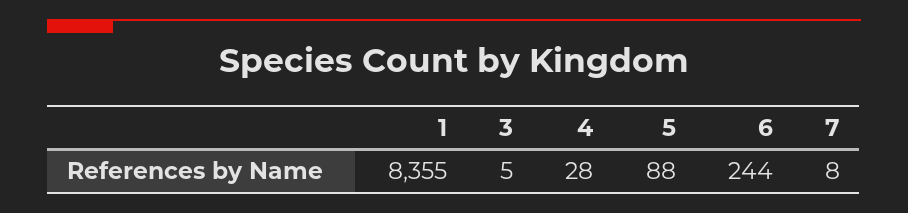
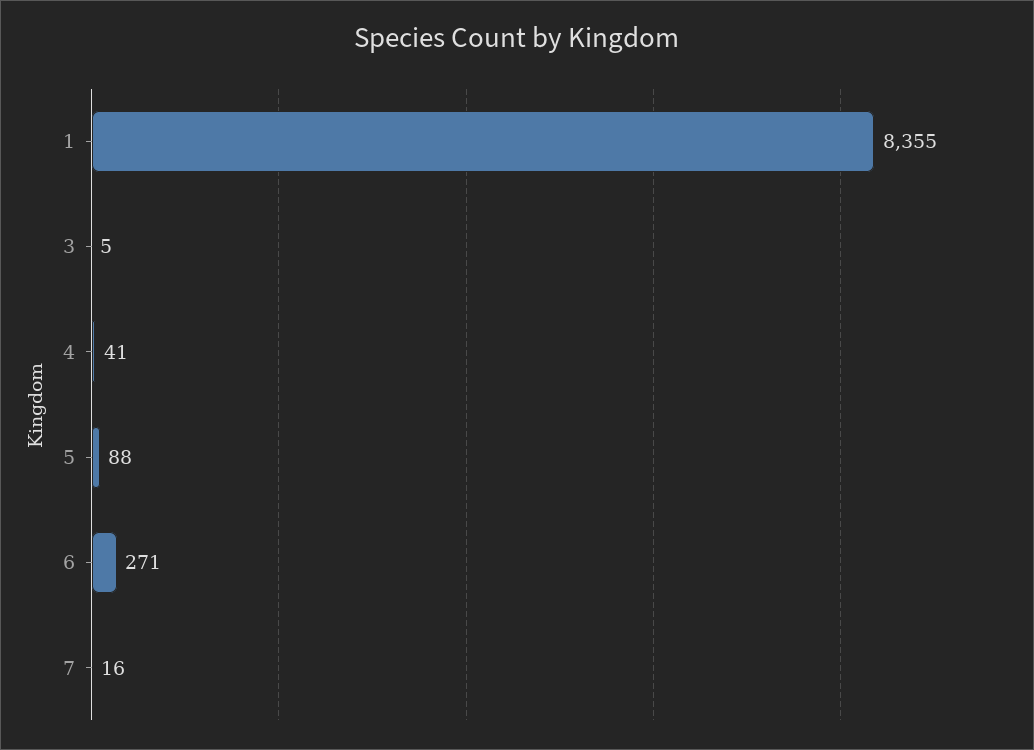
4: 28 -> 41
6: 244 -> 271
7: 8 -> 16

